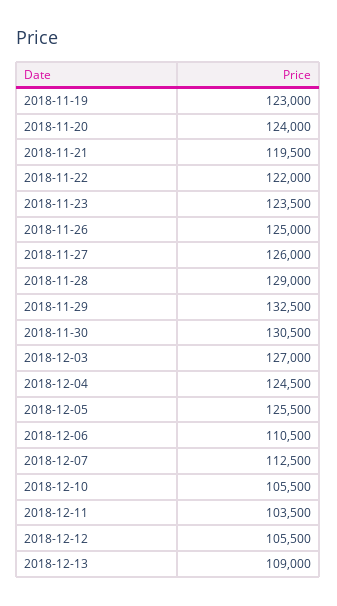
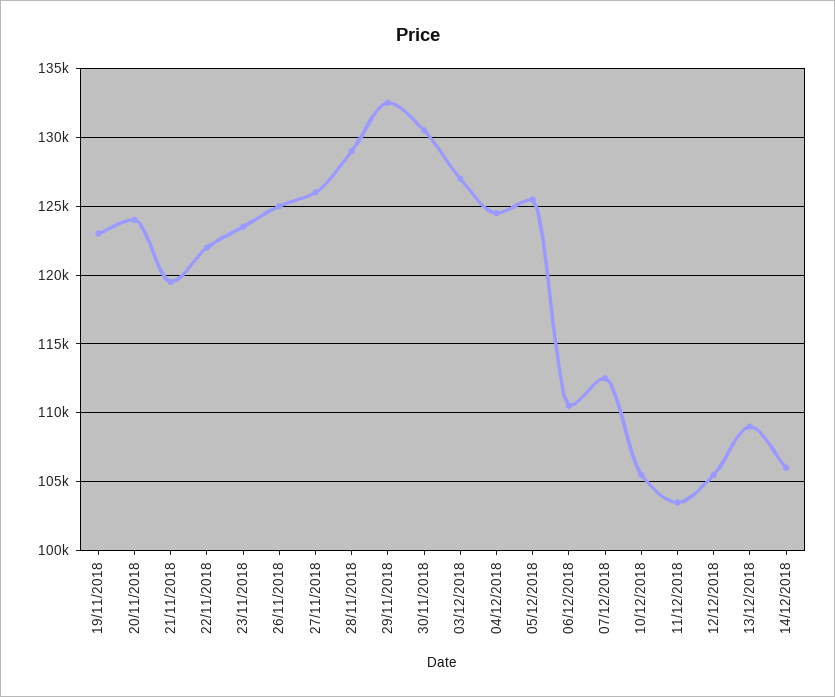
14/12/2018: none -> 106000

